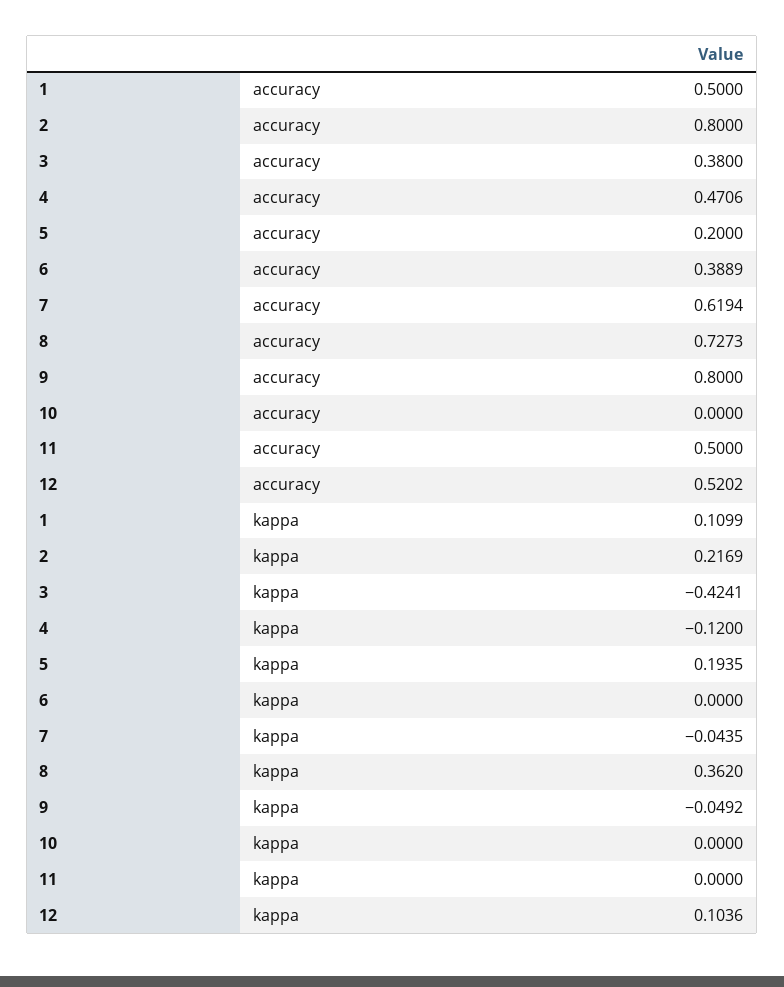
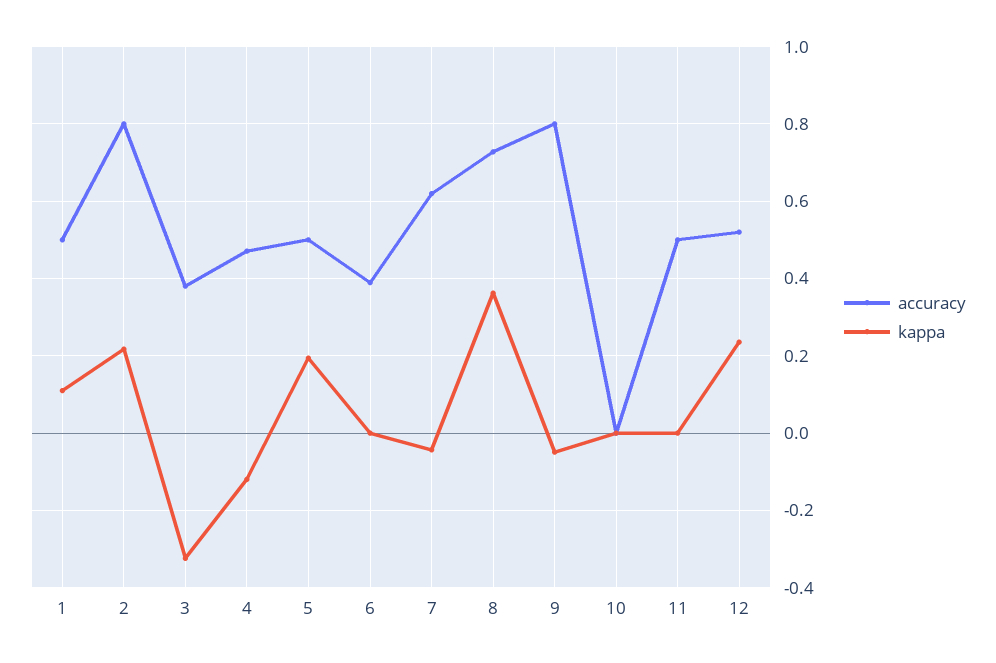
accuracy, 5: 0.2 -> 0.5
kappa, 3: -0.4241 -> -0.32
kappa, 12: 0.1036 -> 0.24

